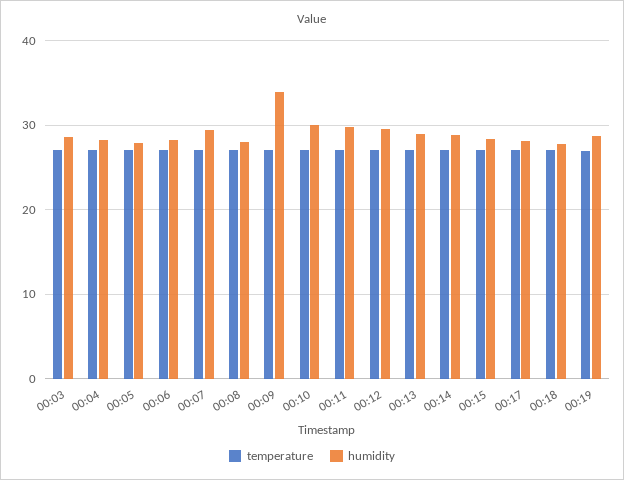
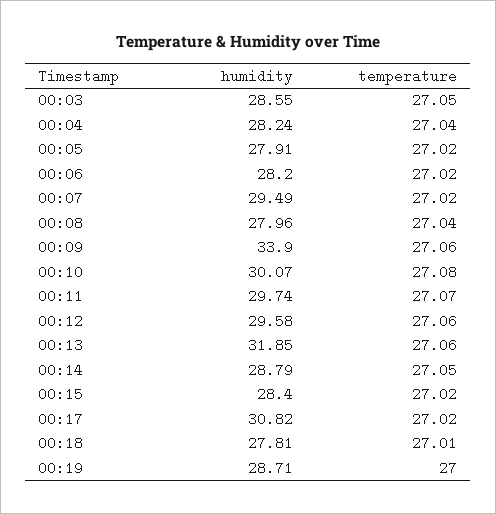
humidity, 00:13: 29 -> 31.85
humidity, 00:17: 28 -> 30.82

